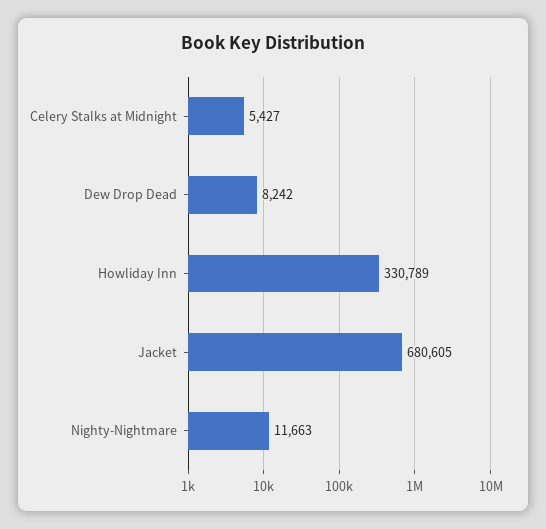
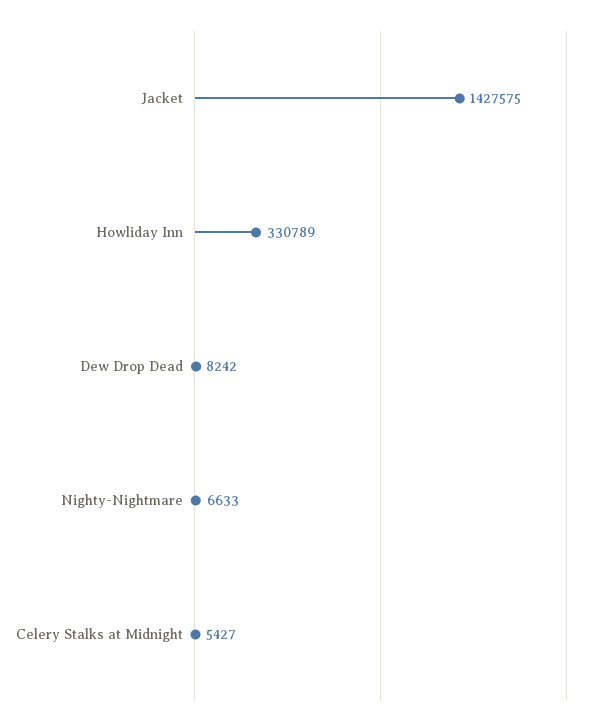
Jacket: 680605 -> 1427575
Nighty-Nightmare: 11663 -> 6633

